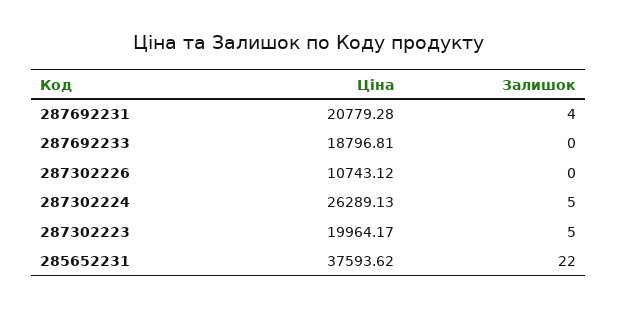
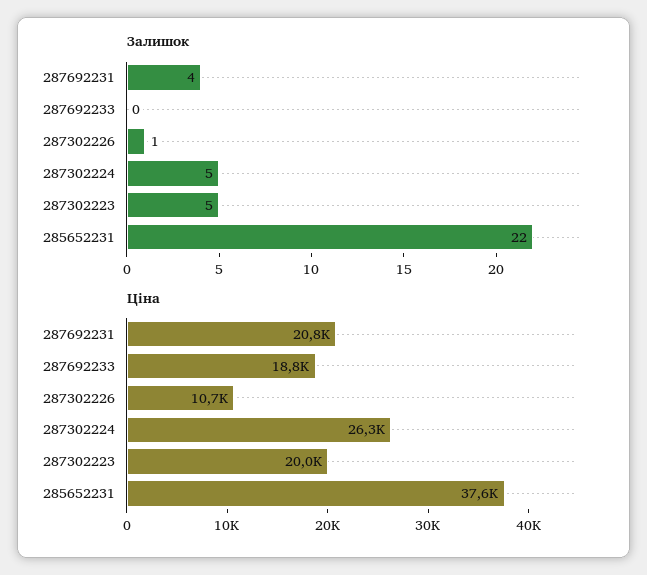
Залишок, 287302226: 0 -> 1

